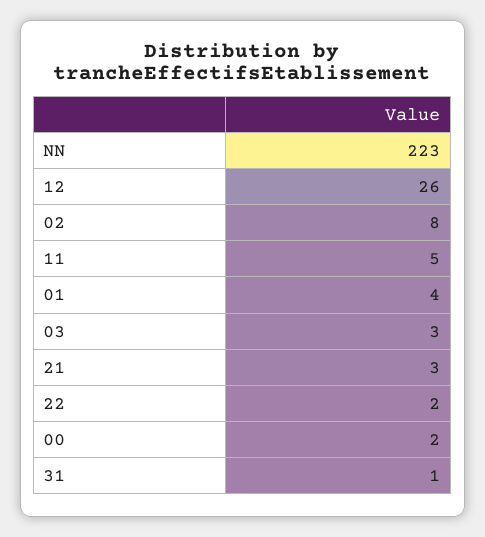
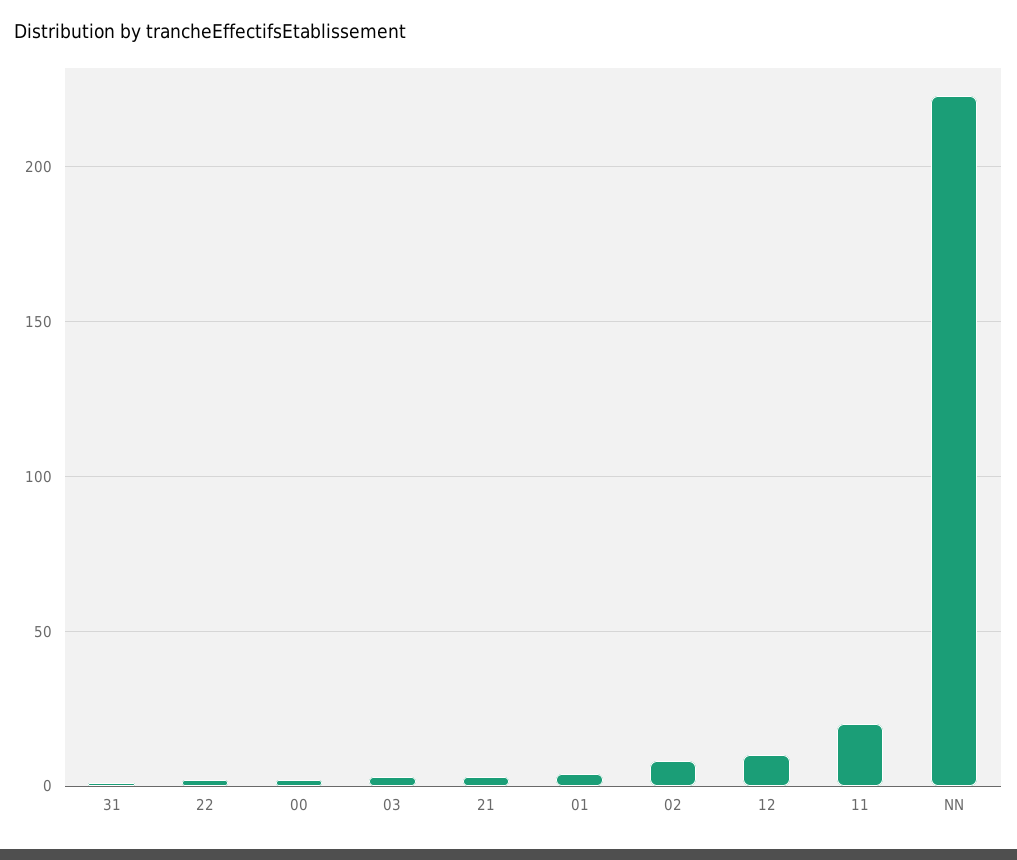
12: 26 -> 10
11: 5 -> 20

